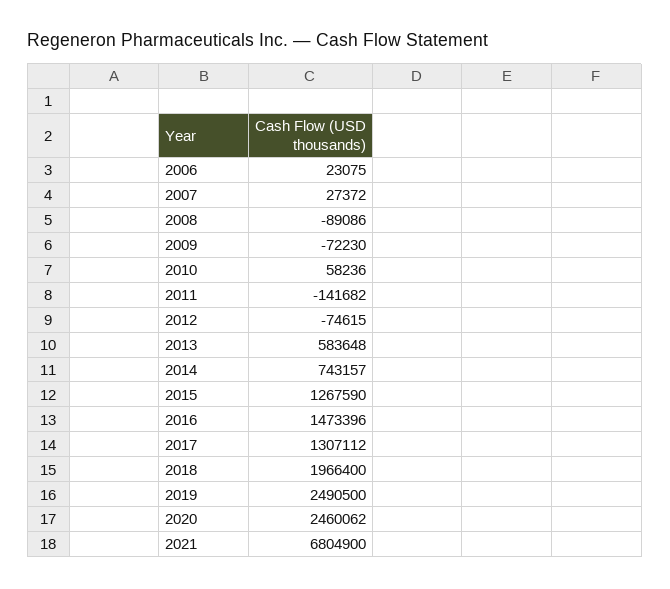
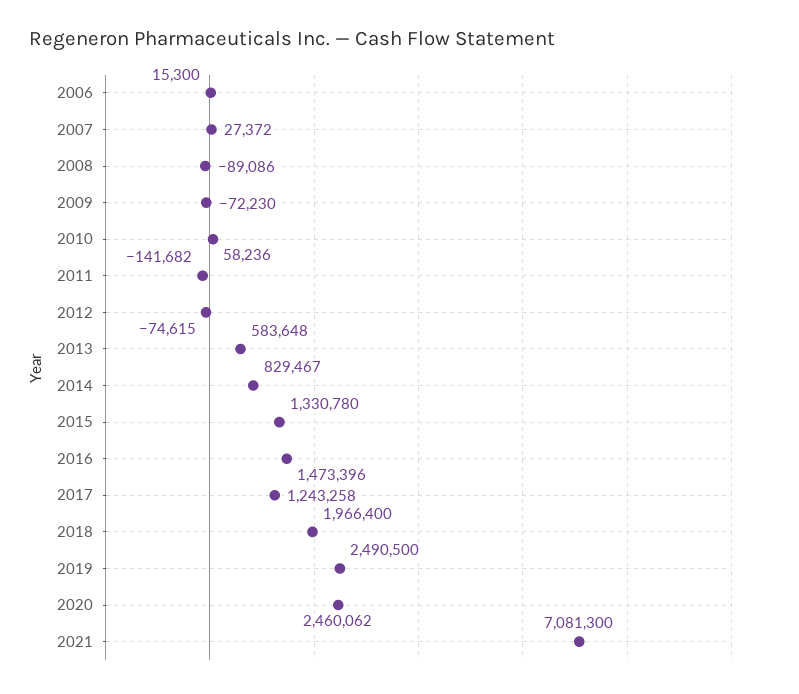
2006: 23075 -> 15300
2014: 743157 -> 829467
2015: 1267590 -> 1330780
2017: 1307112 -> 1243258
2021: 6804900 -> 7081300

